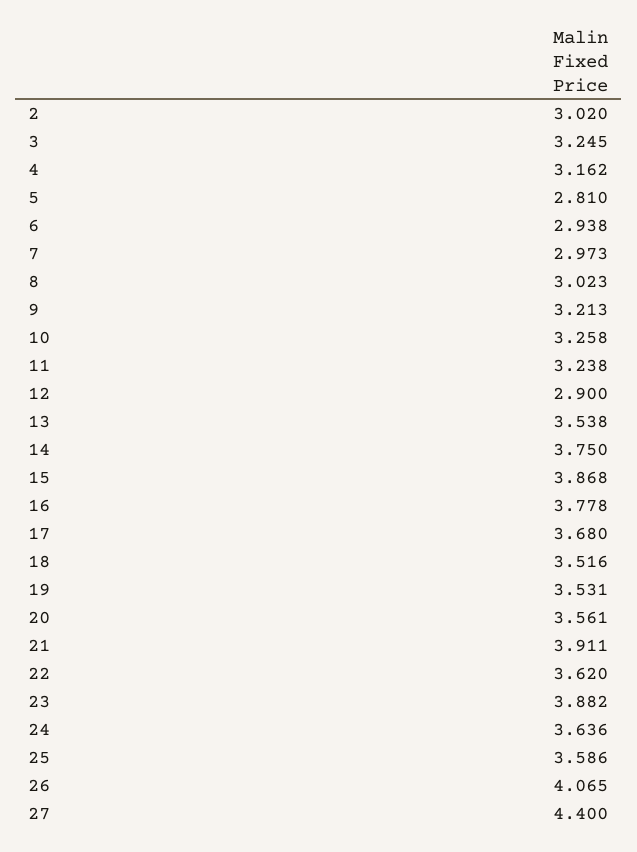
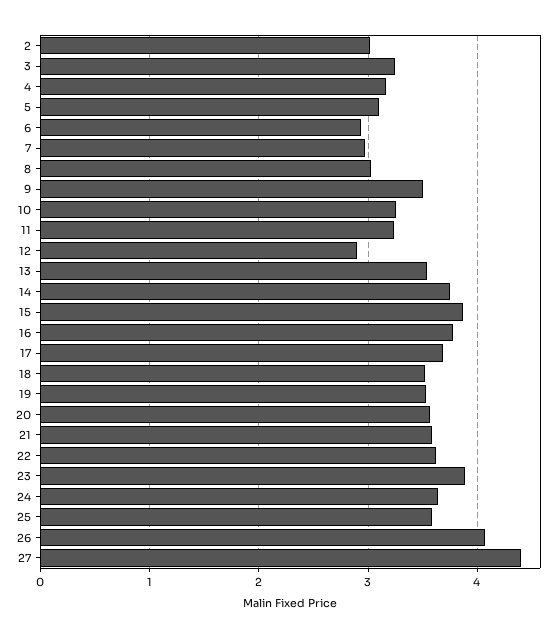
5: 2.81 -> 3.1
9: 3.213 -> 3.5
21: 3.911 -> 3.6

